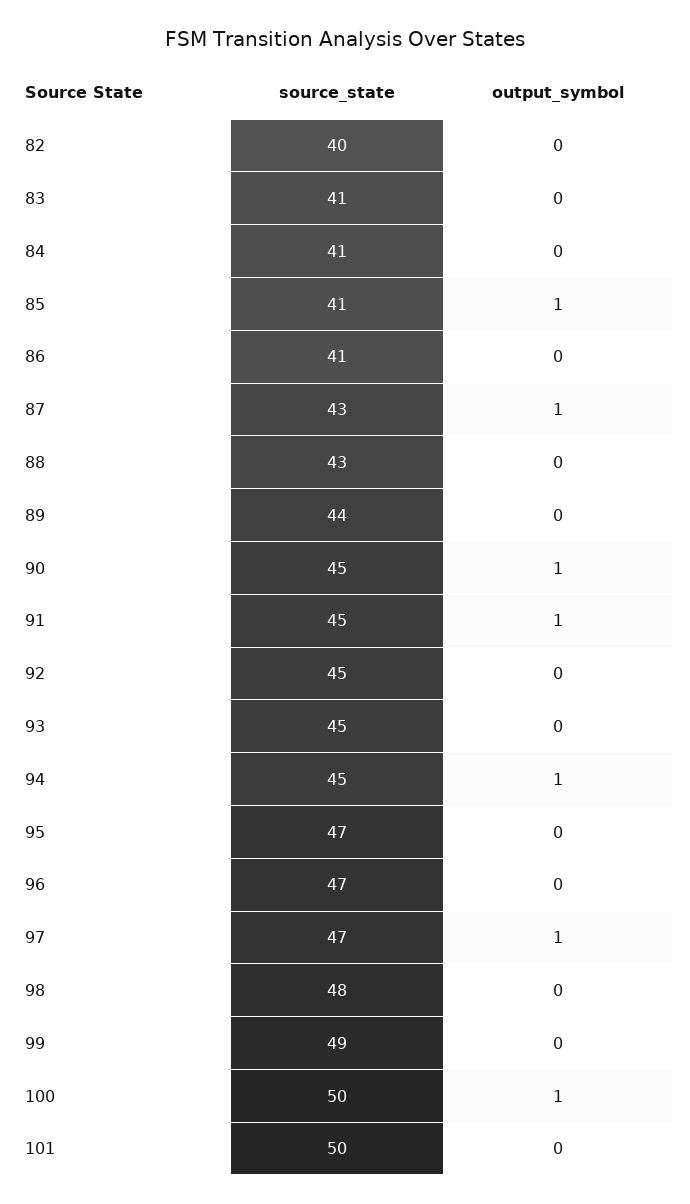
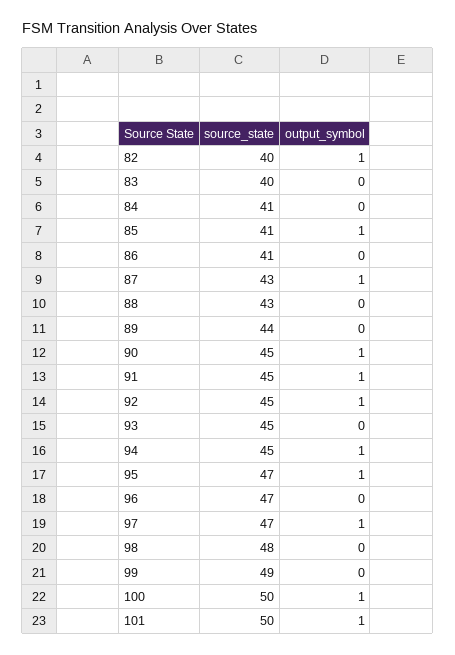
output_symbol, 82: 0 -> 1
source_state, 83: 41 -> 40
output_symbol, 92: 0 -> 1
output_symbol, 95: 0 -> 1
output_symbol, 101: 0 -> 1

